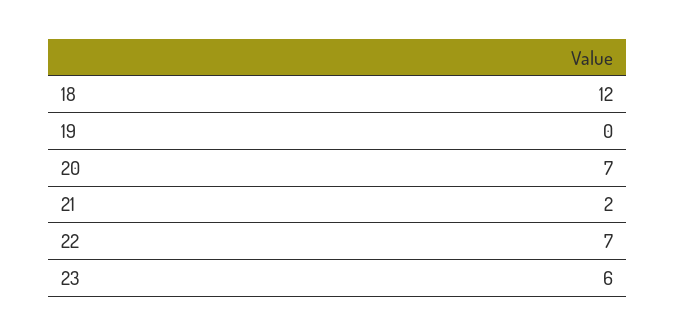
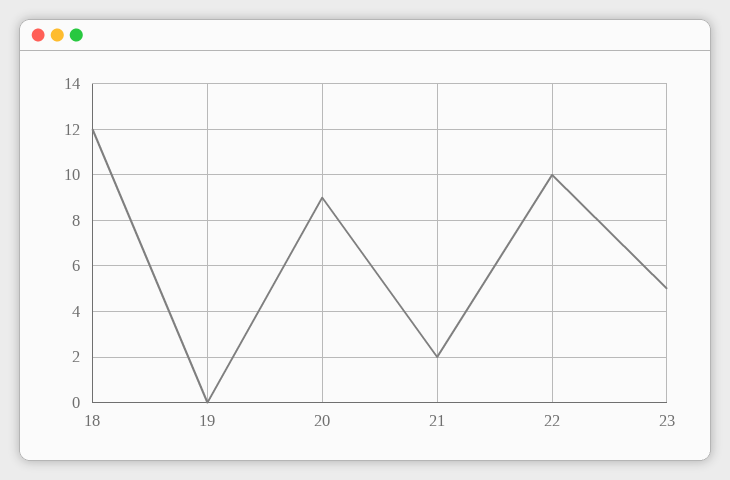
20: 7 -> 9
22: 7 -> 10
23: 6 -> 5

